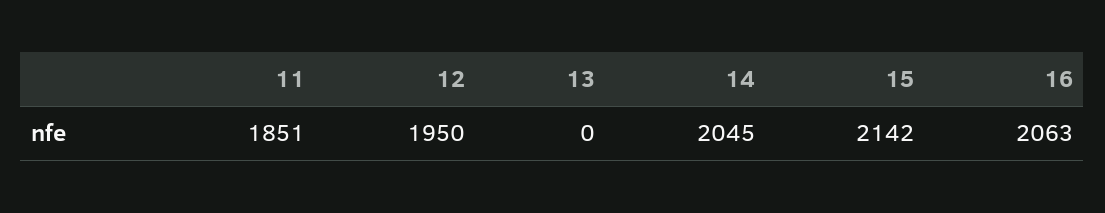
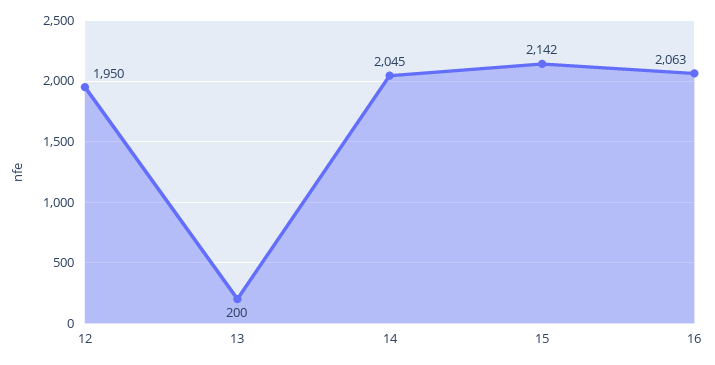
11: 1851 -> none
13: 0 -> 200

